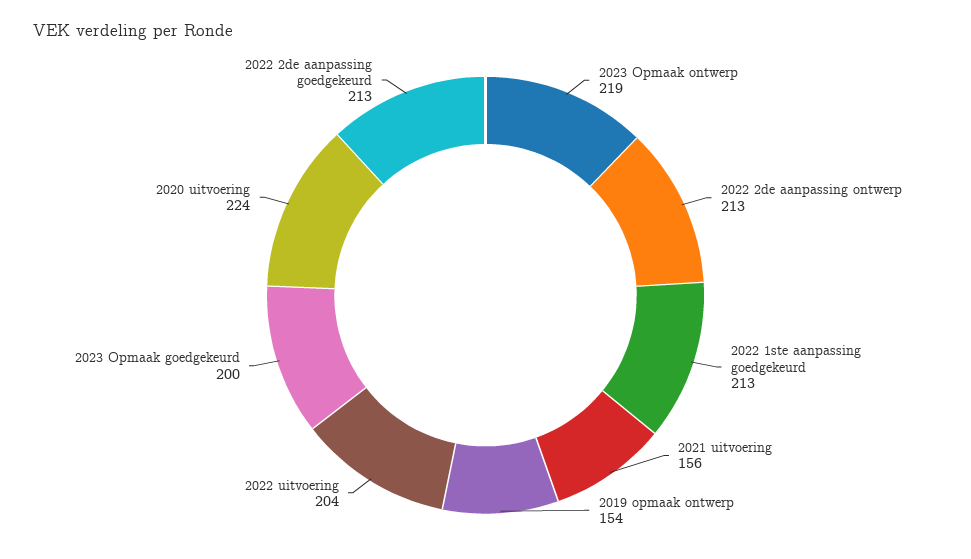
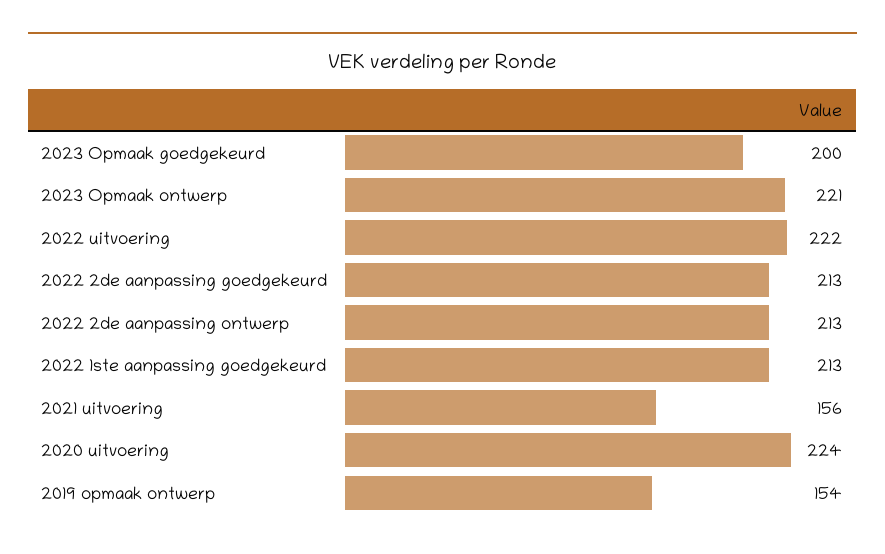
2023 Opmaak ontwerp: 219 -> 221
2022 uitvoering: 204 -> 222

